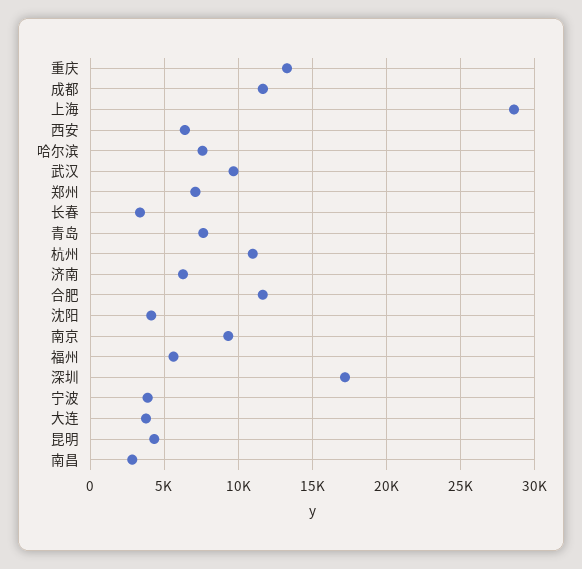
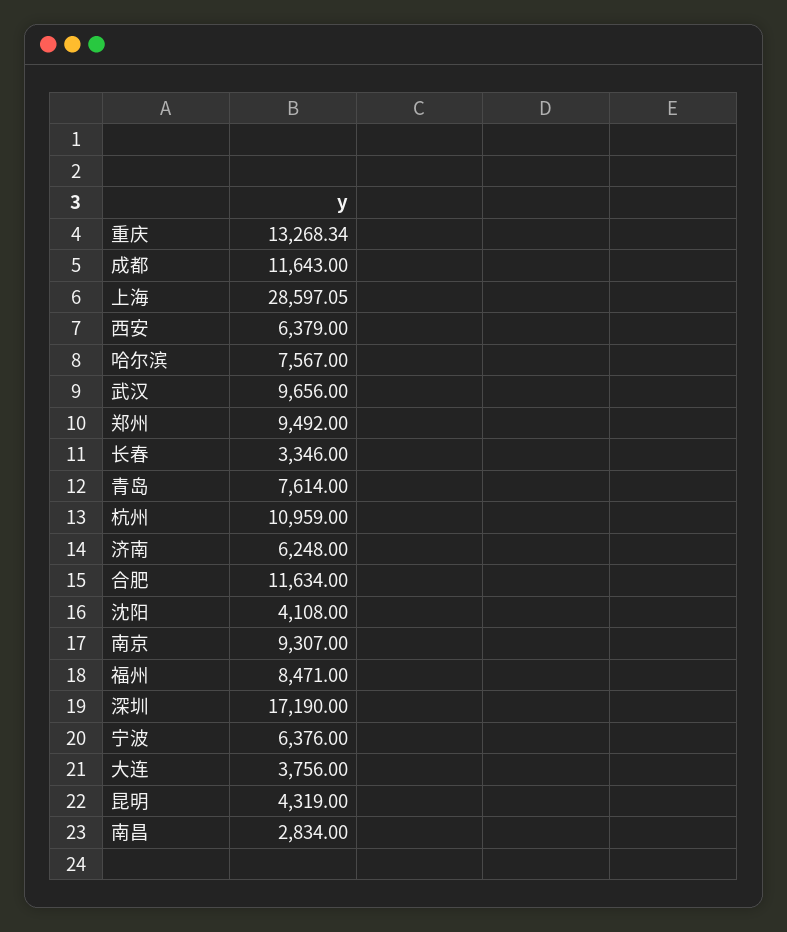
郑州: 7000 -> 9492
福州: 5500 -> 8471
宁波: 4000 -> 6376

